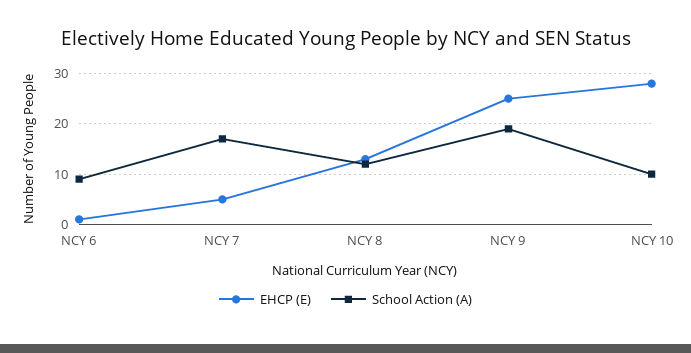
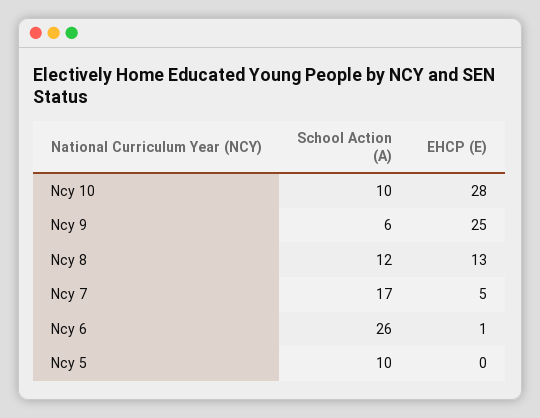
School Action (A), NCY 6: 10 -> 26
School Action (A), NCY 9: 20 -> 6
School Action (A), Ncy 5: none -> 10
EHCP (E), Ncy 5: none -> 0

